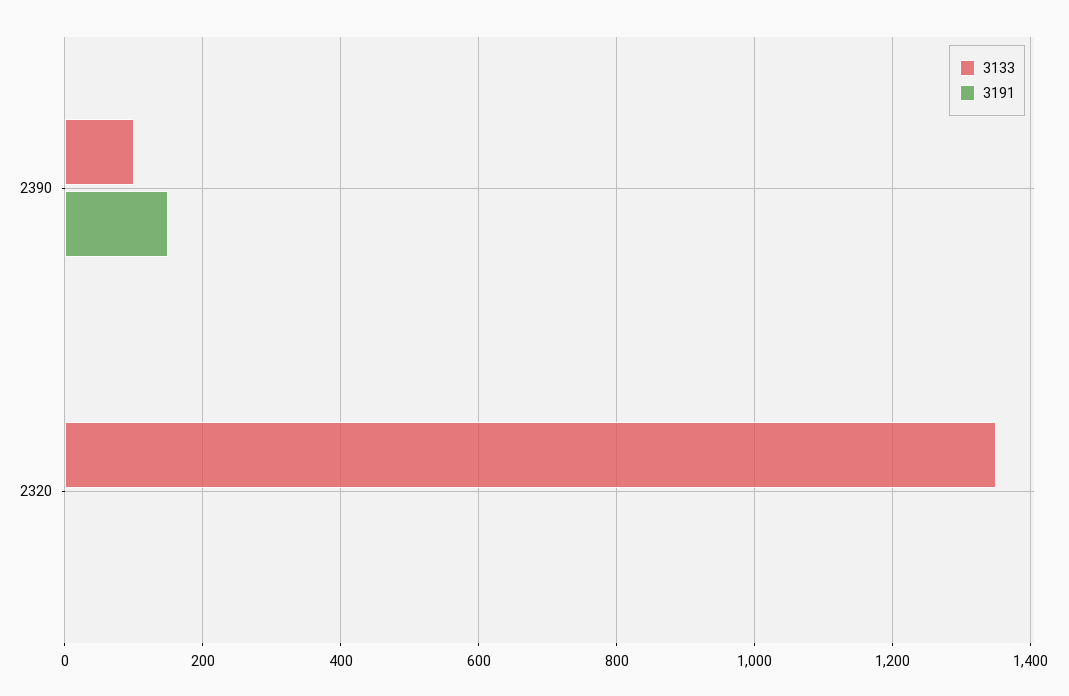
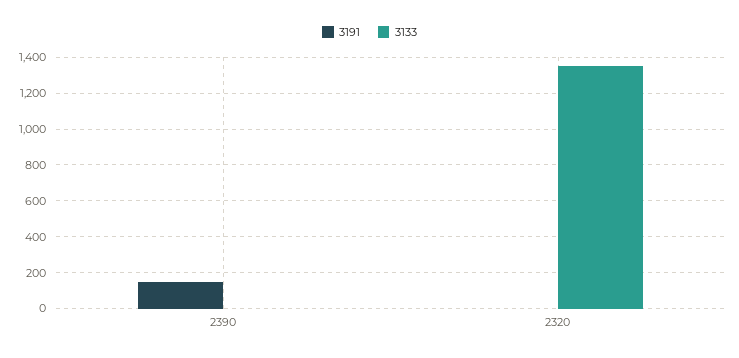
3133, 2390: 100 -> 0

